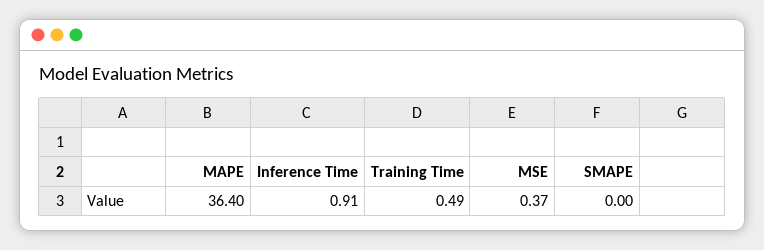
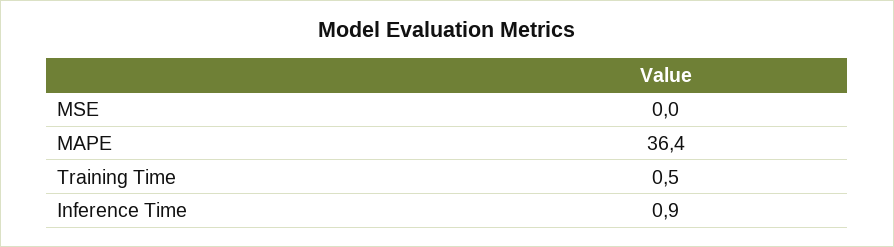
MSE: 0.37 -> 0
SMAPE: 0 -> none

